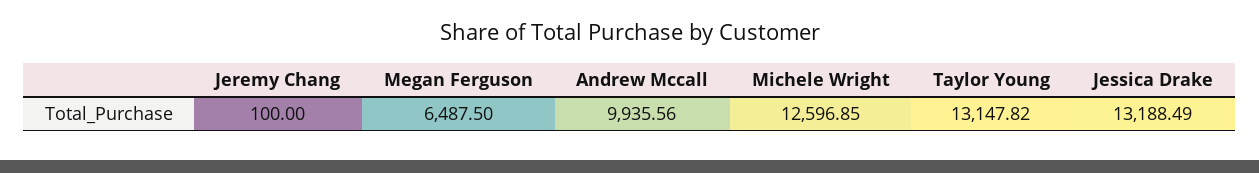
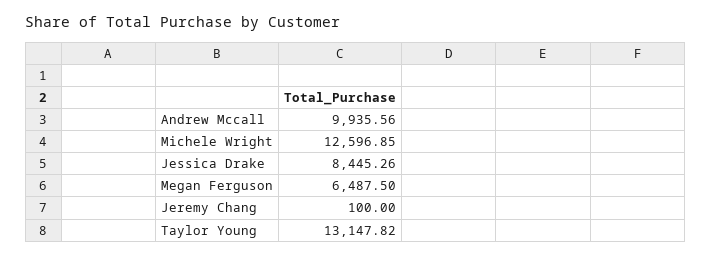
Jessica Drake: 13188.49 -> 8445.26

